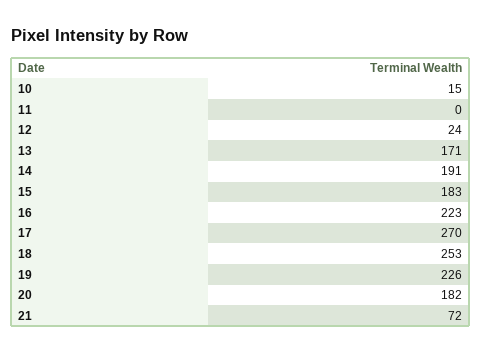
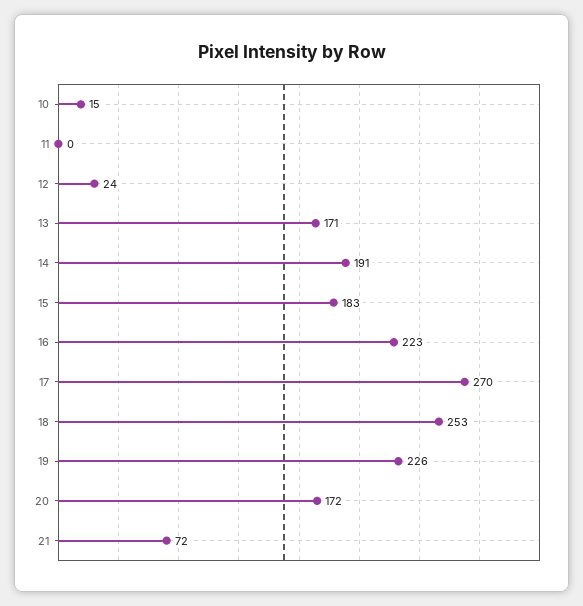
20: 182 -> 172

